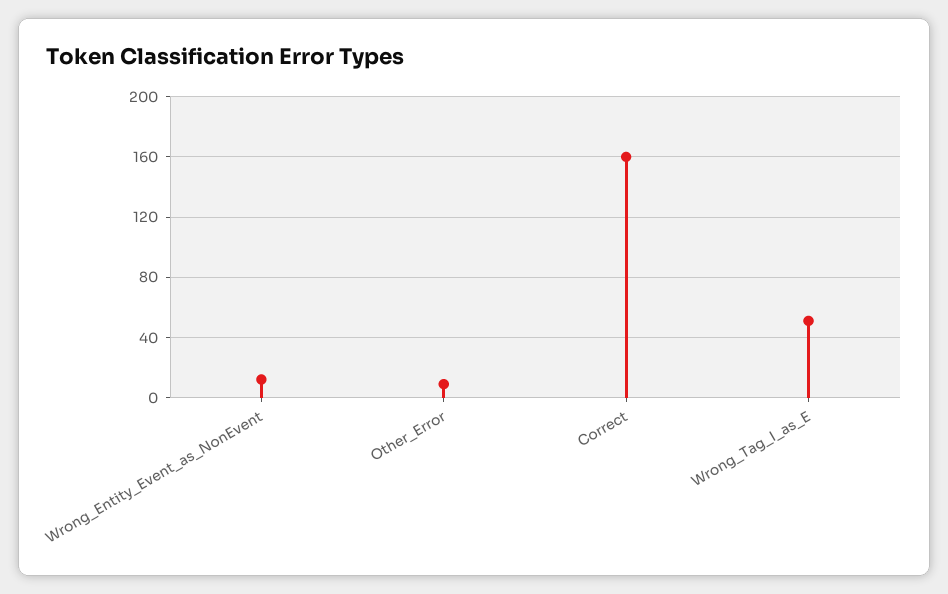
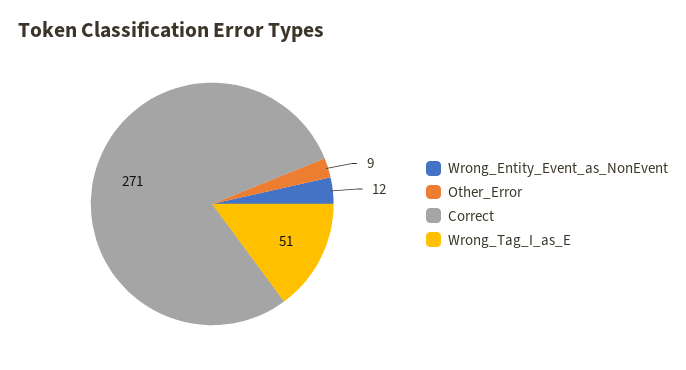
Correct: 160 -> 271

